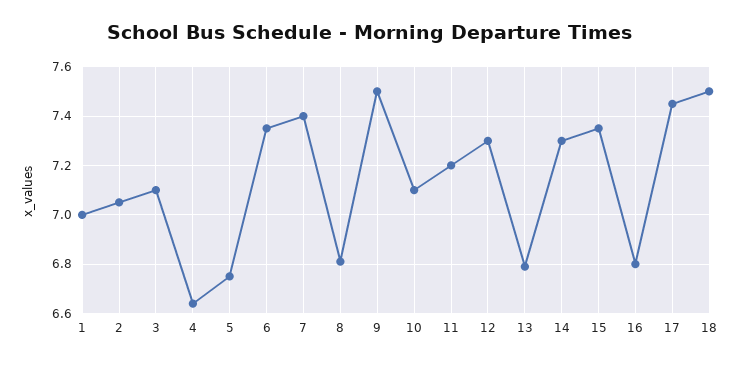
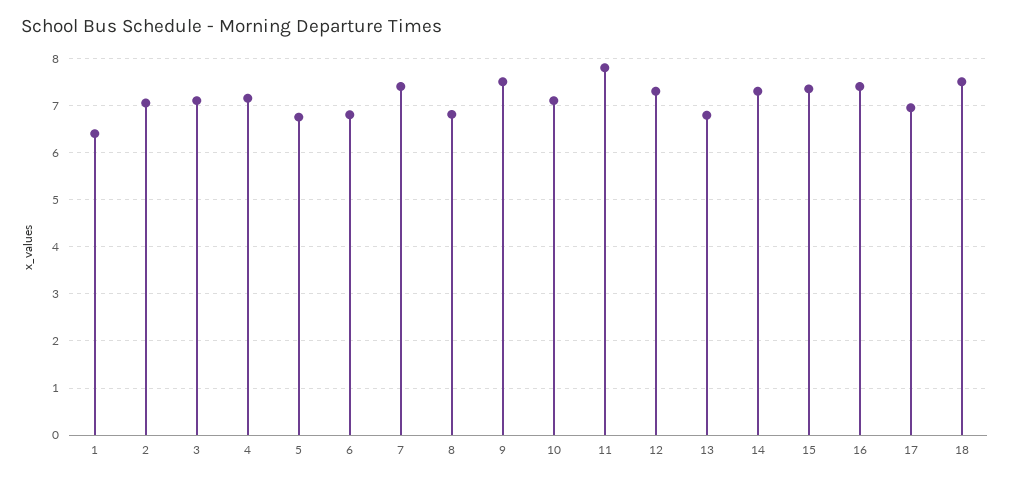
1: 7 -> 6.4
4: 6.65 -> 7.2
6: 7.35 -> 6.8
11: 7.2 -> 7.8
16: 6.8 -> 7.4
17: 7.45 -> 7

